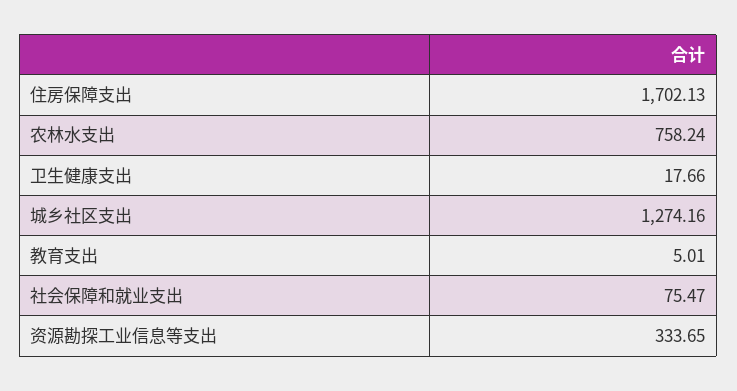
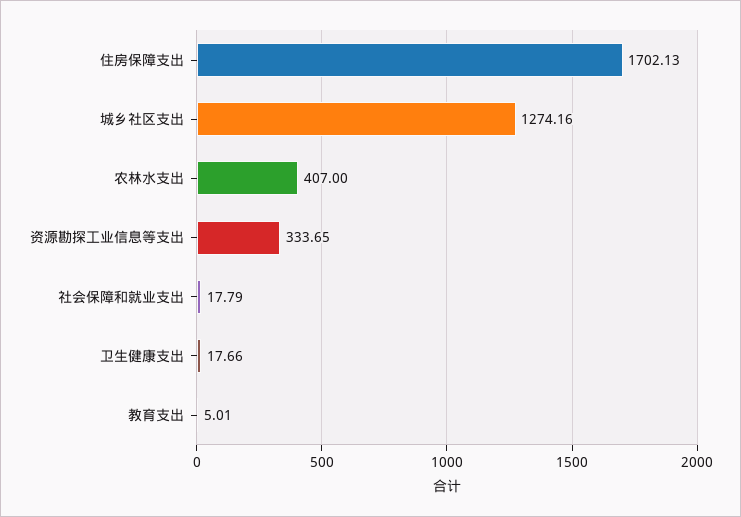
农林水支出: 758.24 -> 407
社会保障和就业支出: 75.47 -> 17.79

